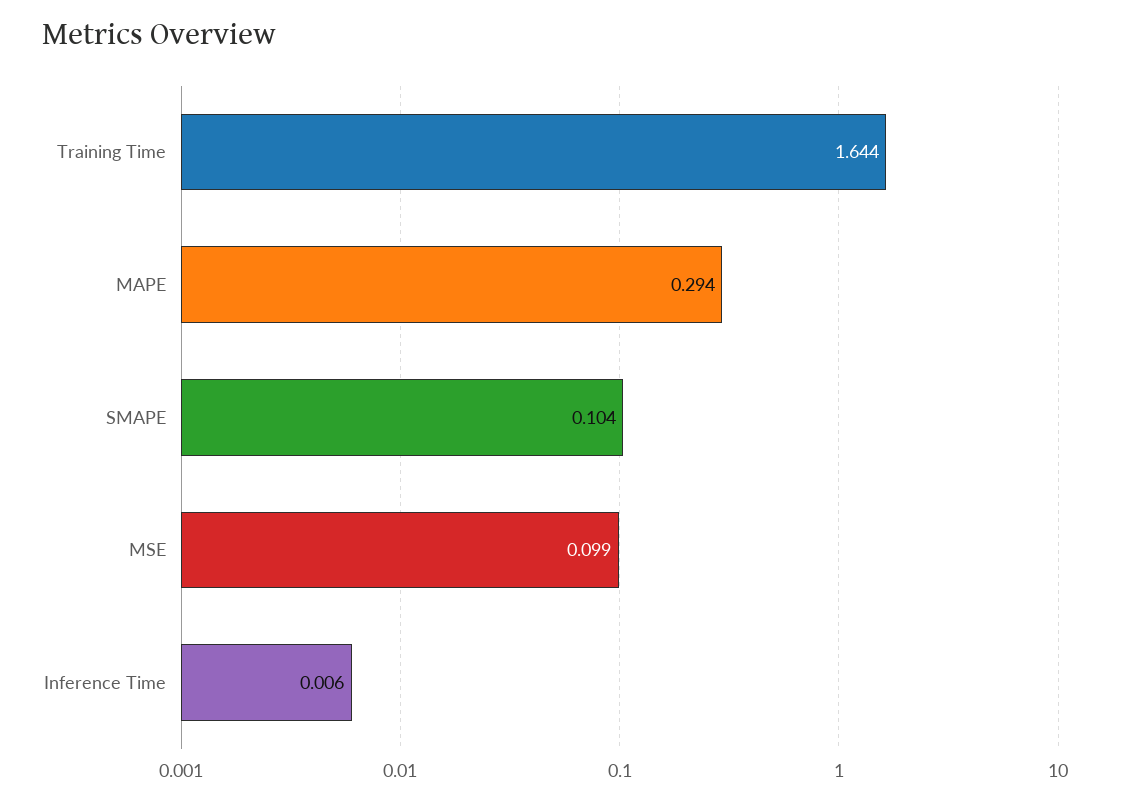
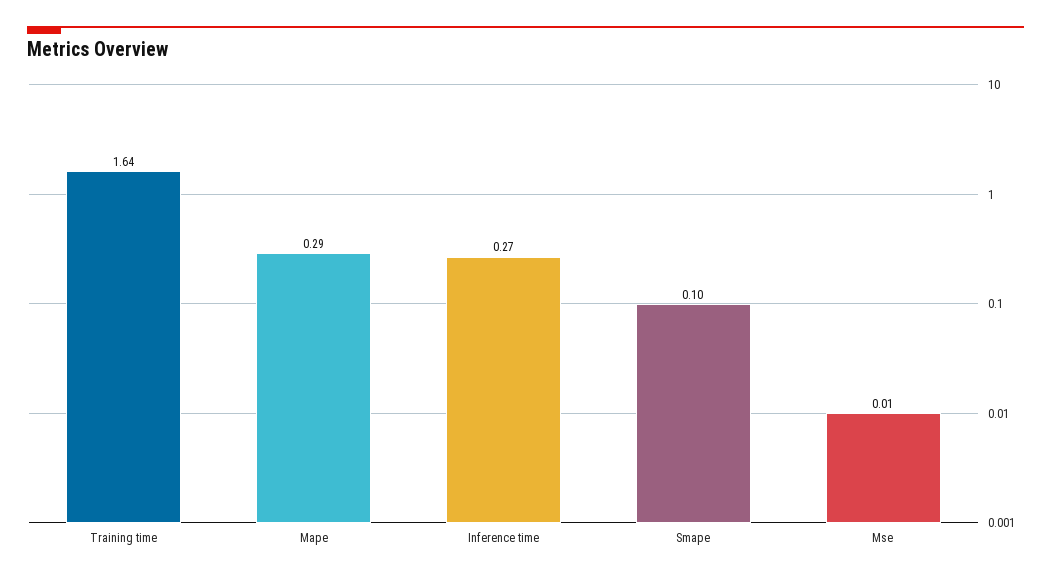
MSE: 0.099 -> 0.01
Inference Time: 0.006 -> 0.27

